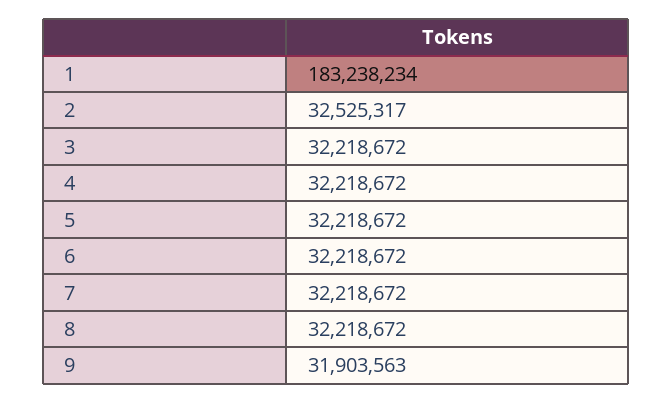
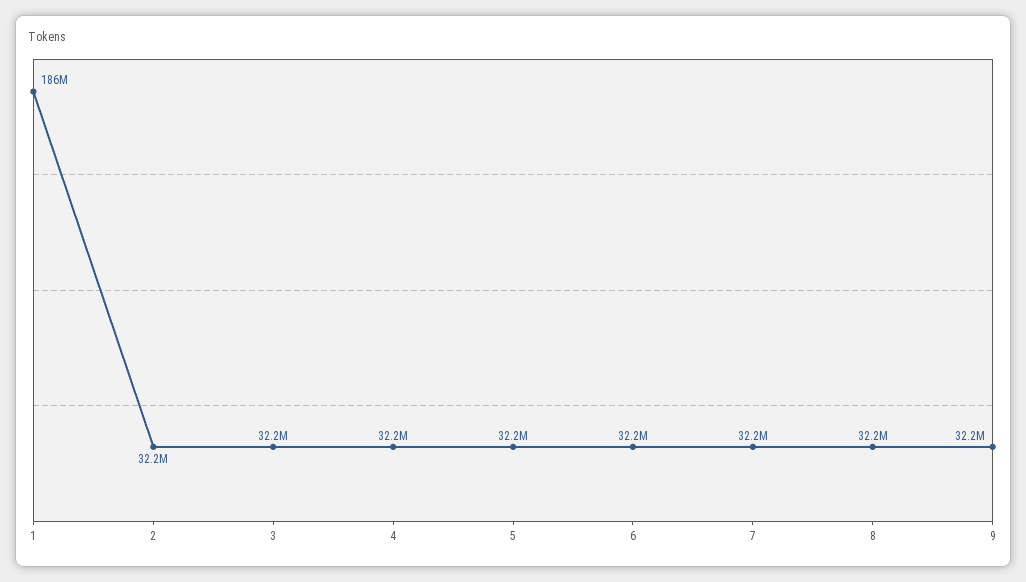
1: 183238234 -> 186000000
2: 32525317 -> 32200000
9: 31903563 -> 32200000

